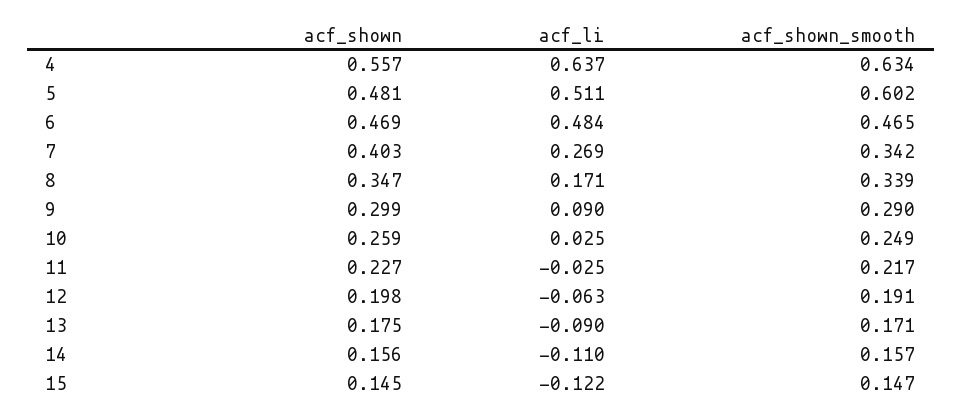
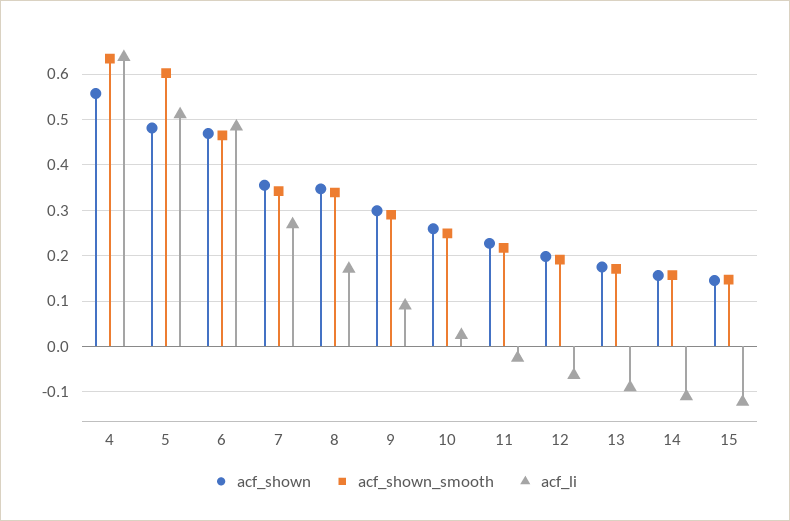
acf_shown, 7: 0.403 -> 0.36

